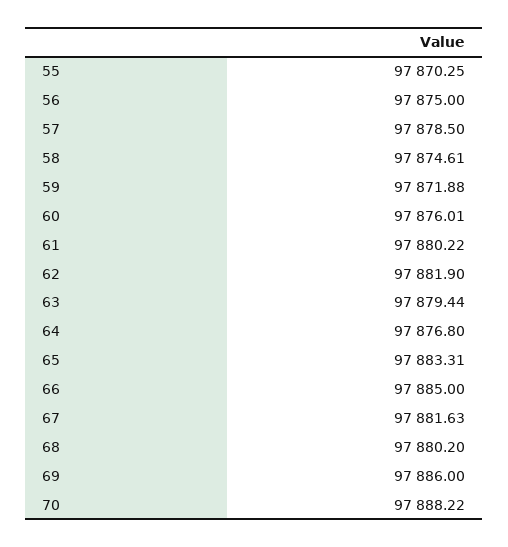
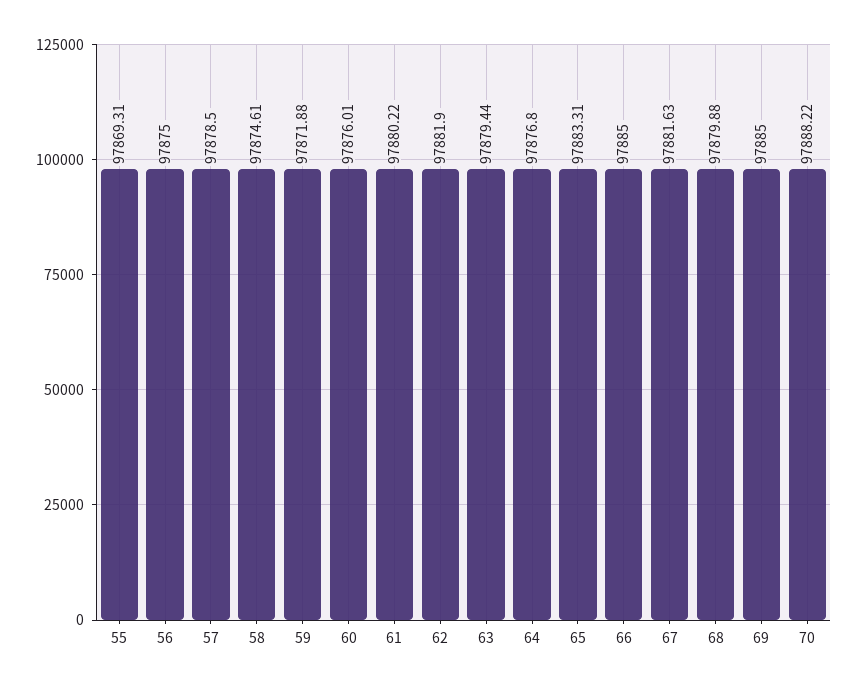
55: 97870.25 -> 97869.31
68: 97880.2 -> 97879.88
69: 97886 -> 97885

